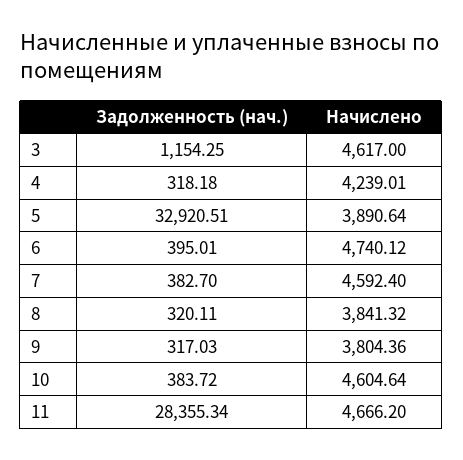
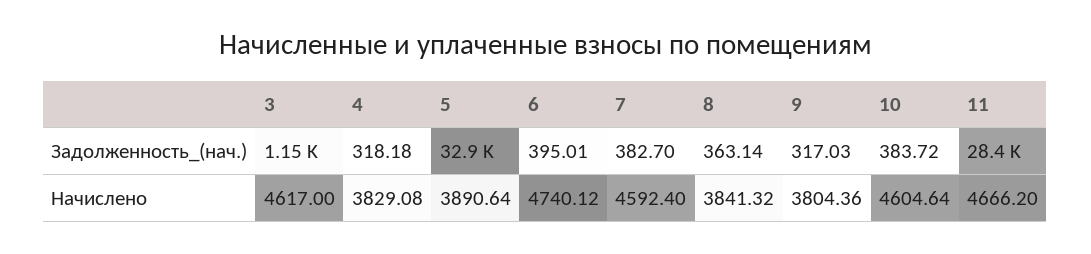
Начислено, 4: 4239.01 -> 3829.08
Задолженность (нач.), 8: 320.11 -> 363.14

